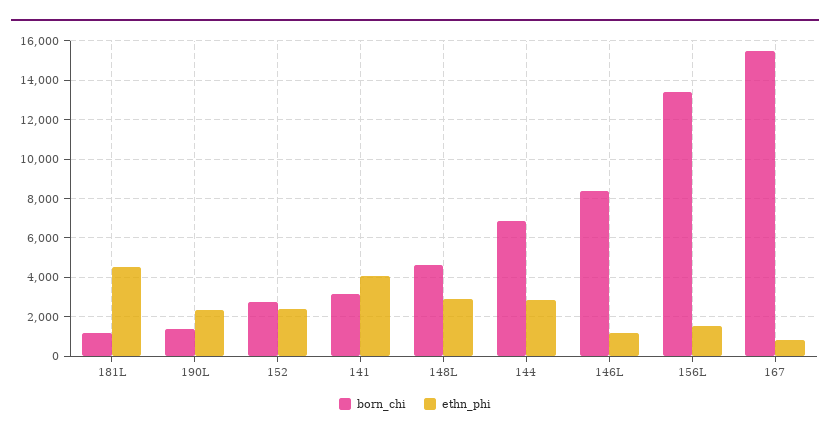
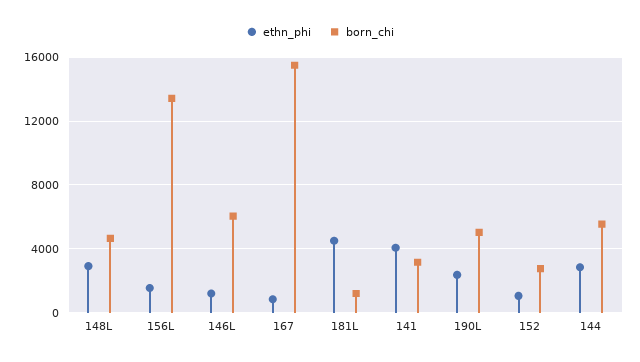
born_chi, 190L: 1500 -> 5000
ethn_phi, 152: 2500 -> 1000
born_chi, 144: 7000 -> 5500
born_chi, 146L: 8500 -> 6000

